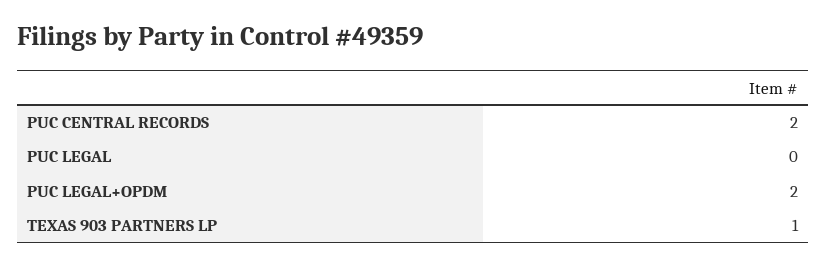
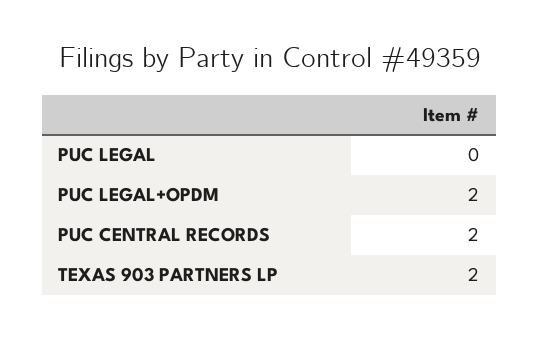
TEXAS 903 PARTNERS LP: 1 -> 2

